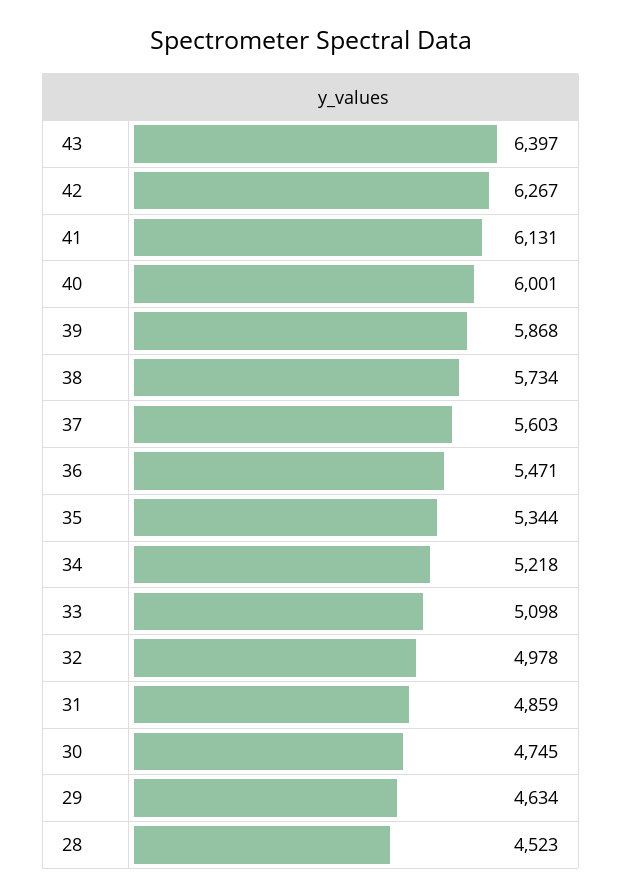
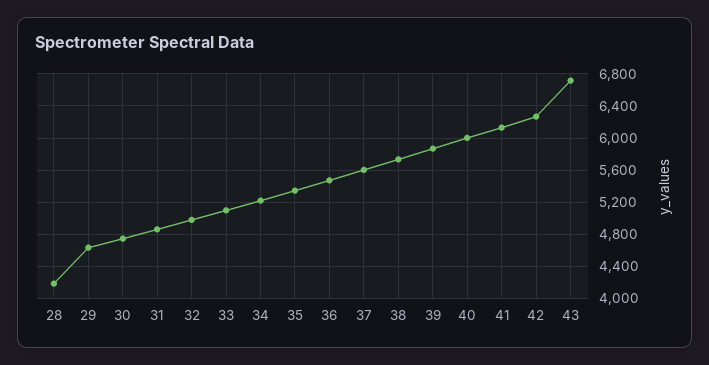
43: 6397 -> 6700
28: 4523 -> 4200

